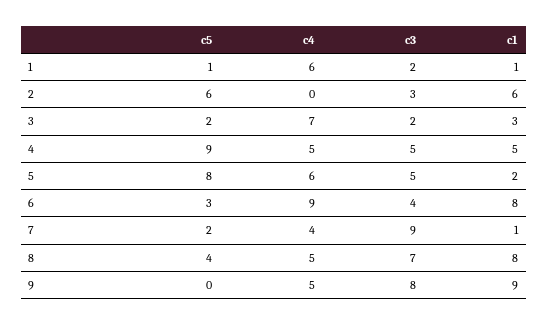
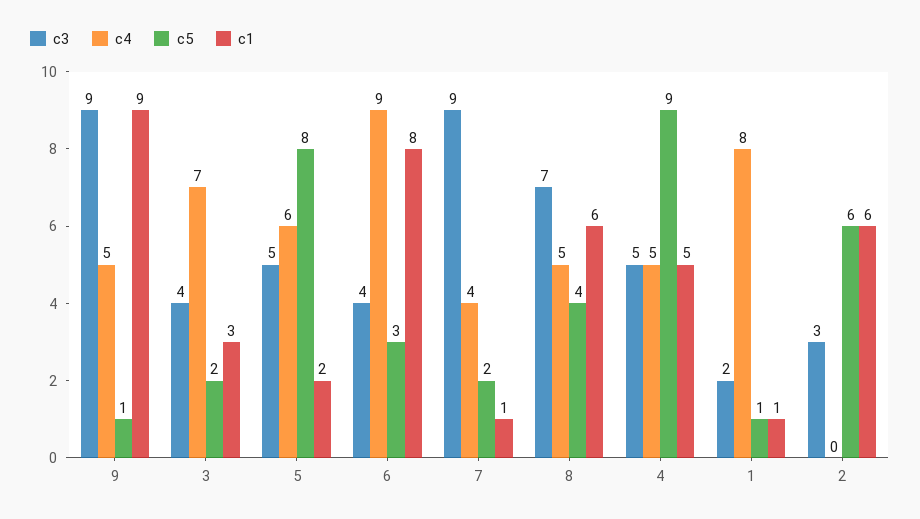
c4, 1: 6 -> 8
c3, 3: 2 -> 4
c1, 8: 8 -> 6
c5, 9: 0 -> 1
c3, 9: 8 -> 9

